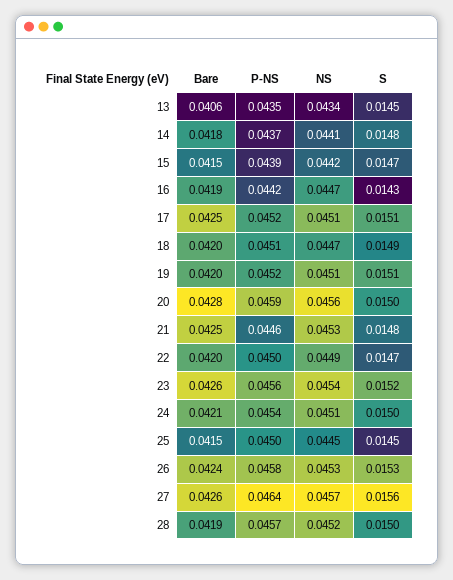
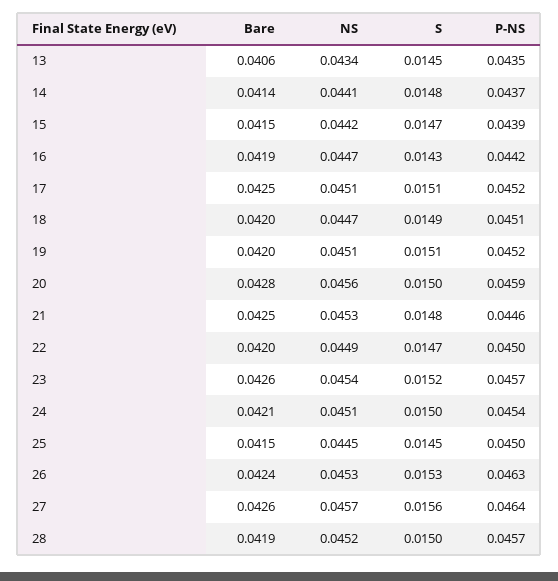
Bare, 14: 0.0418 -> 0.0414
P-NS, 23: 0.0456 -> 0.0457
P-NS, 26: 0.0458 -> 0.0463

